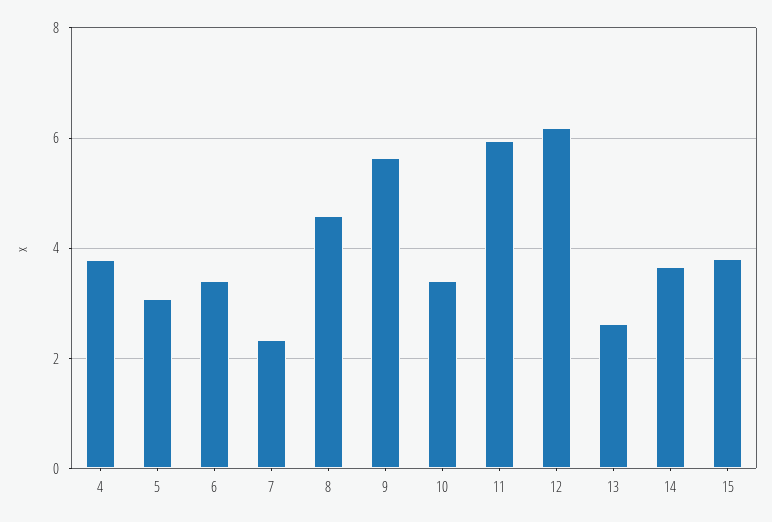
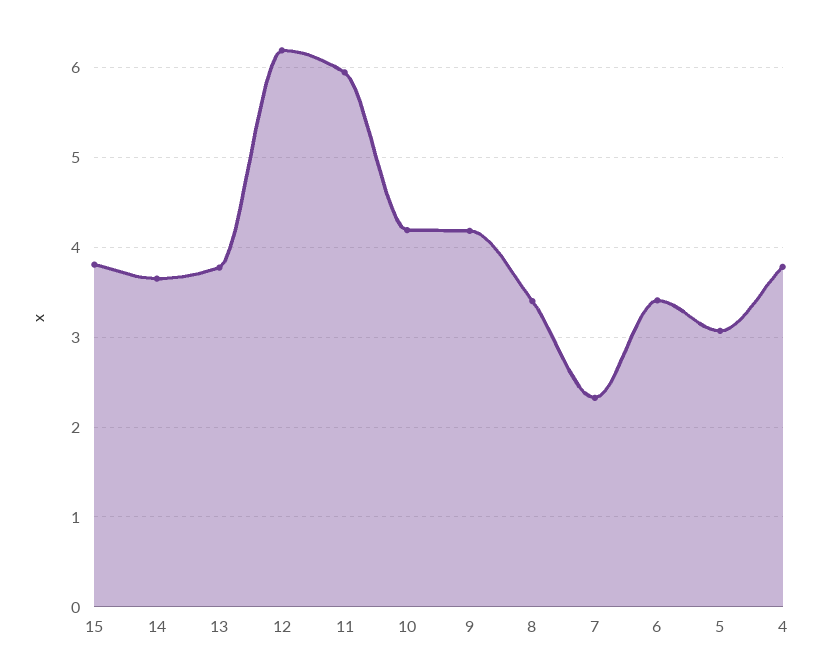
8: 4.6 -> 3.4
9: 5.6 -> 4.2
10: 3.4 -> 4.2
13: 2.6 -> 3.8

